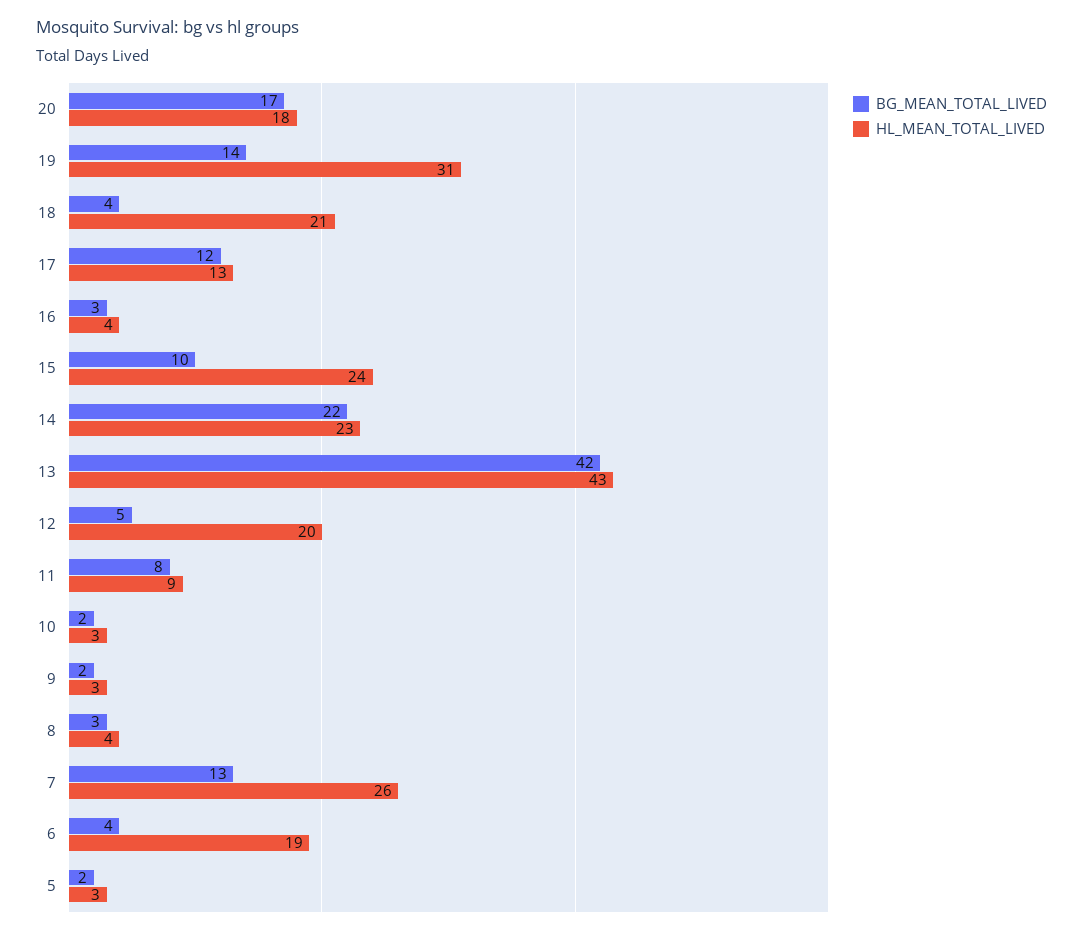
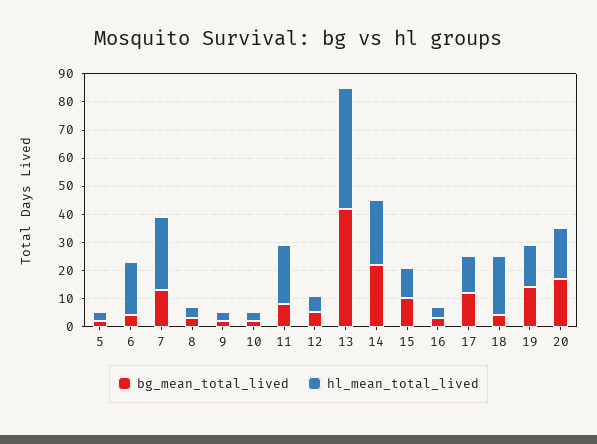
HL_MEAN_TOTAL_LIVED, 19: 31 -> 15
HL_MEAN_TOTAL_LIVED, 15: 24 -> 10
HL_MEAN_TOTAL_LIVED, 12: 20 -> 5
HL_MEAN_TOTAL_LIVED, 11: 9 -> 20

